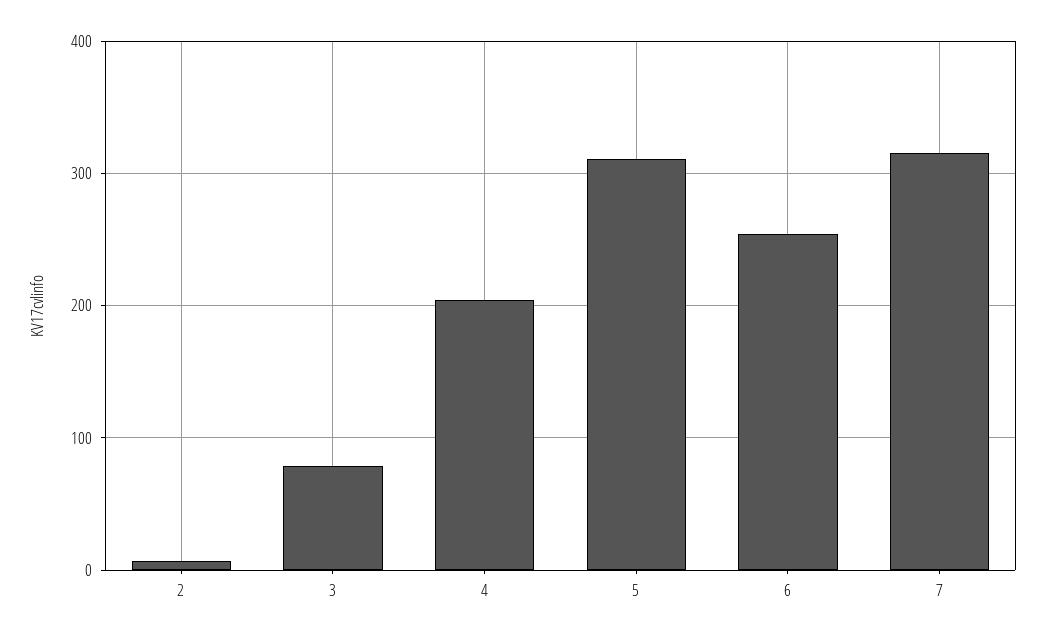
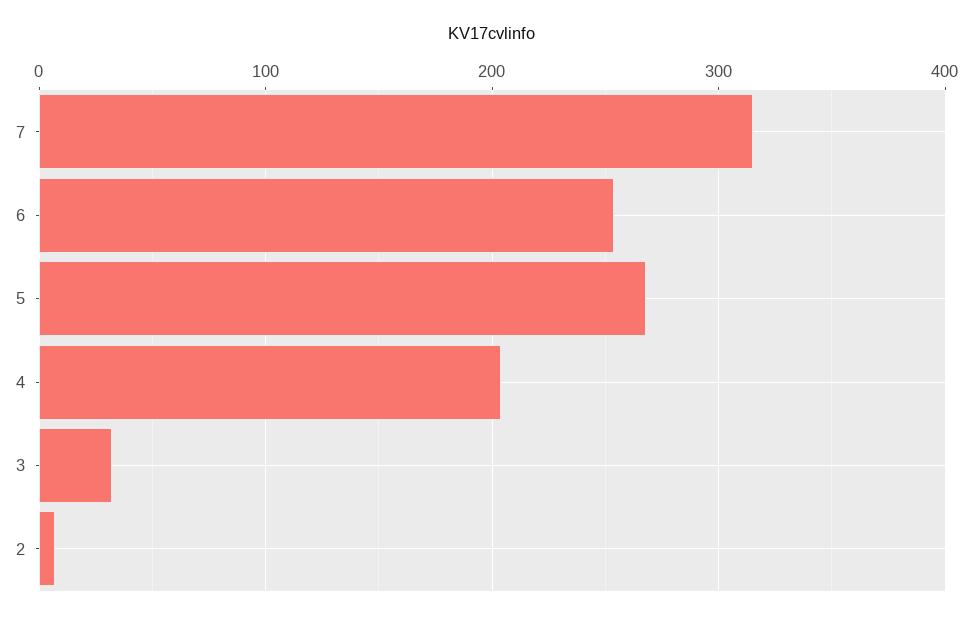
3: 80 -> 30
5: 310 -> 270

